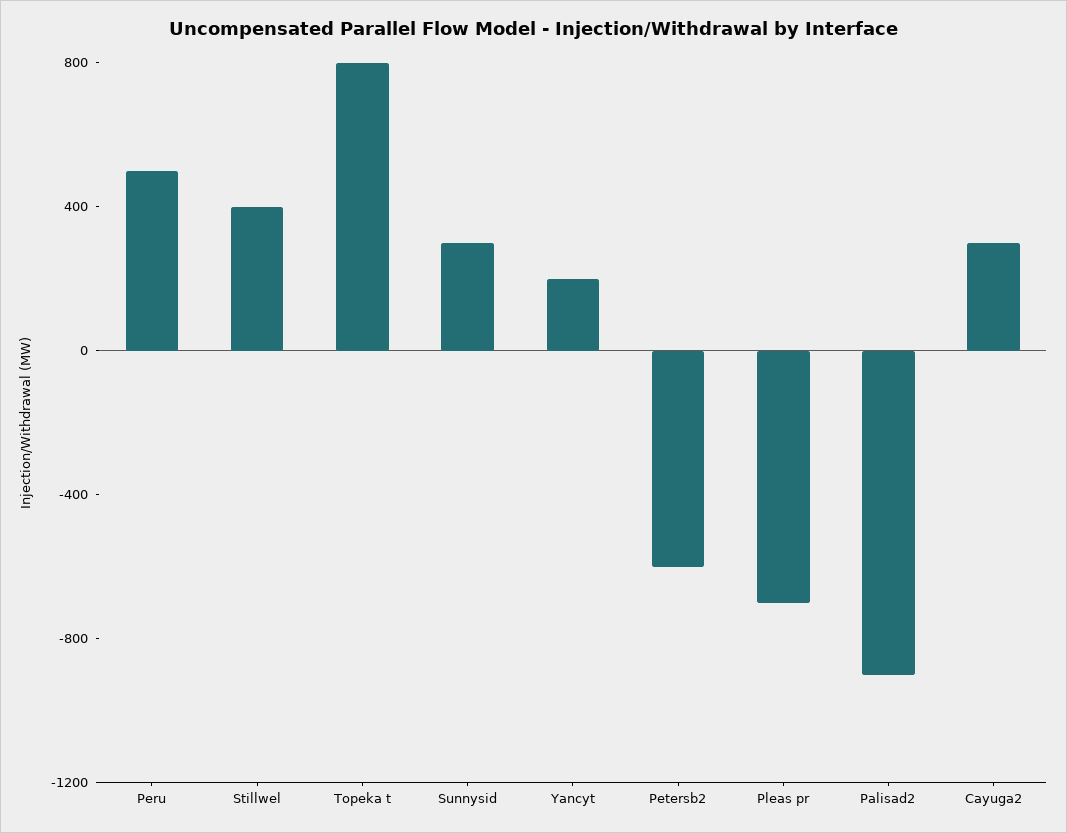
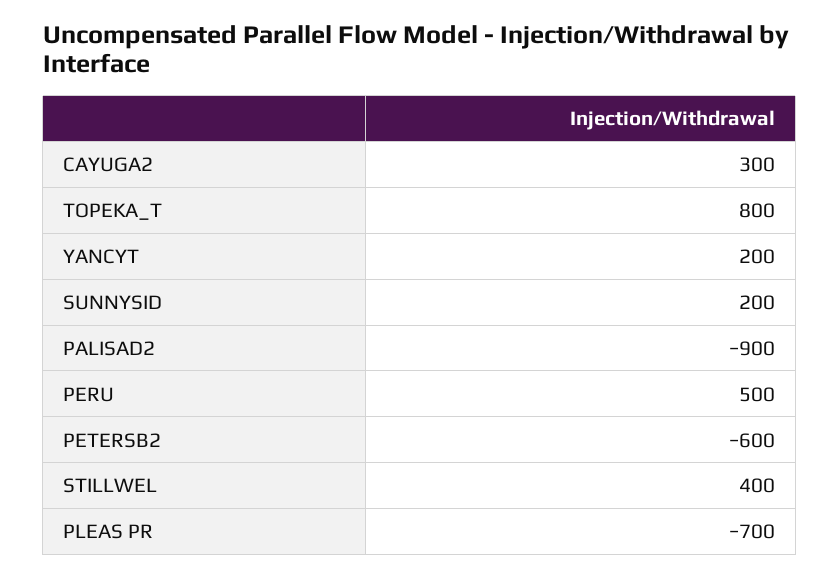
Sunnysid: 300 -> 200

